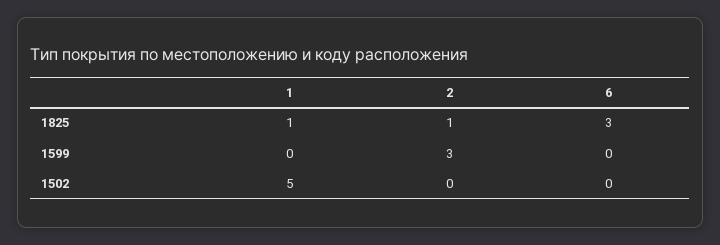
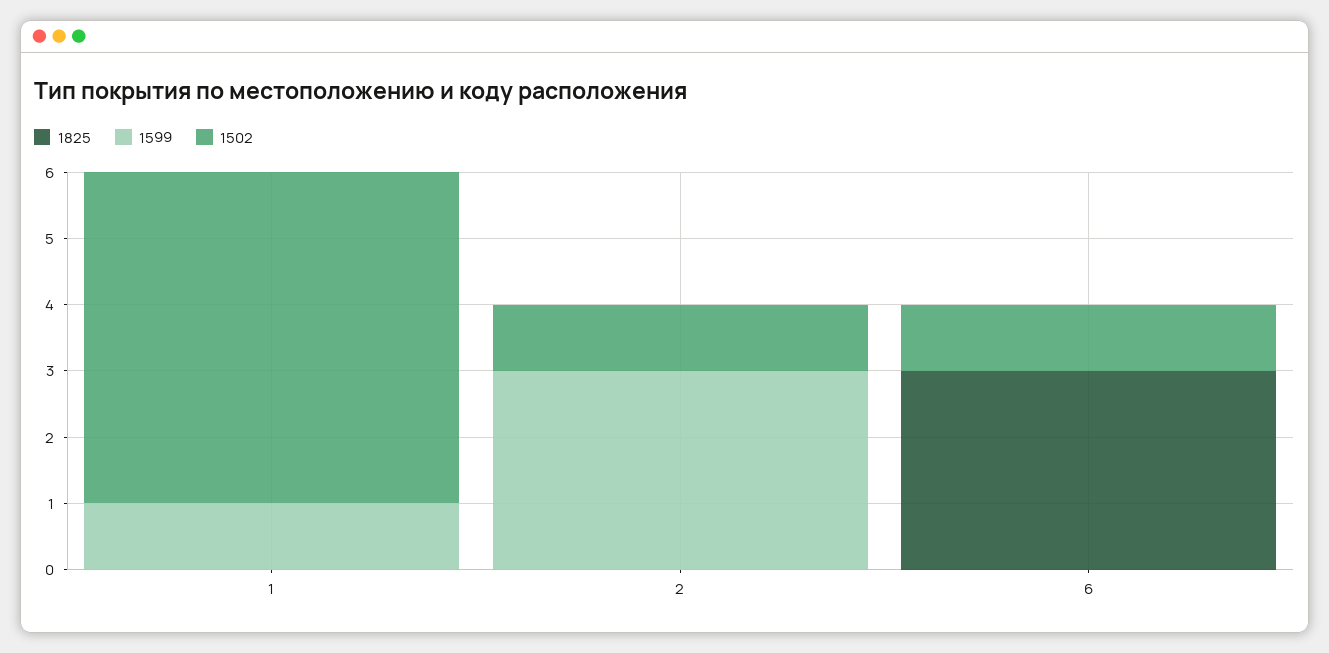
1825, 1: 1 -> 0
1825, 2: 1 -> 0
1599, 1: 0 -> 1
1502, 2: 0 -> 1
1502, 6: 0 -> 1

